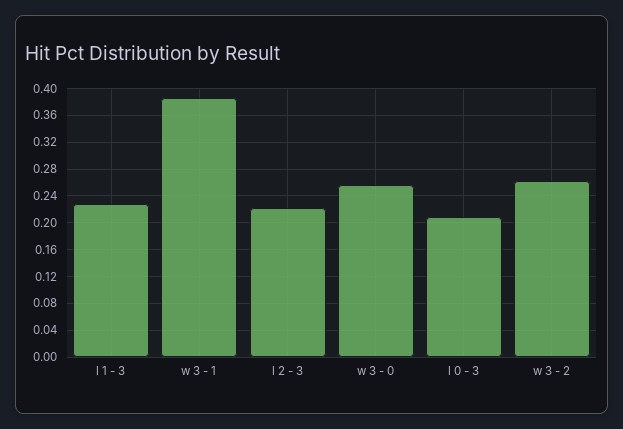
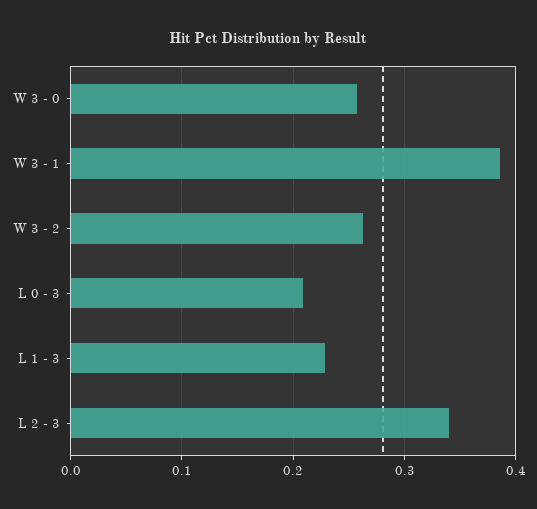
l 2 - 3: 0.22 -> 0.34

